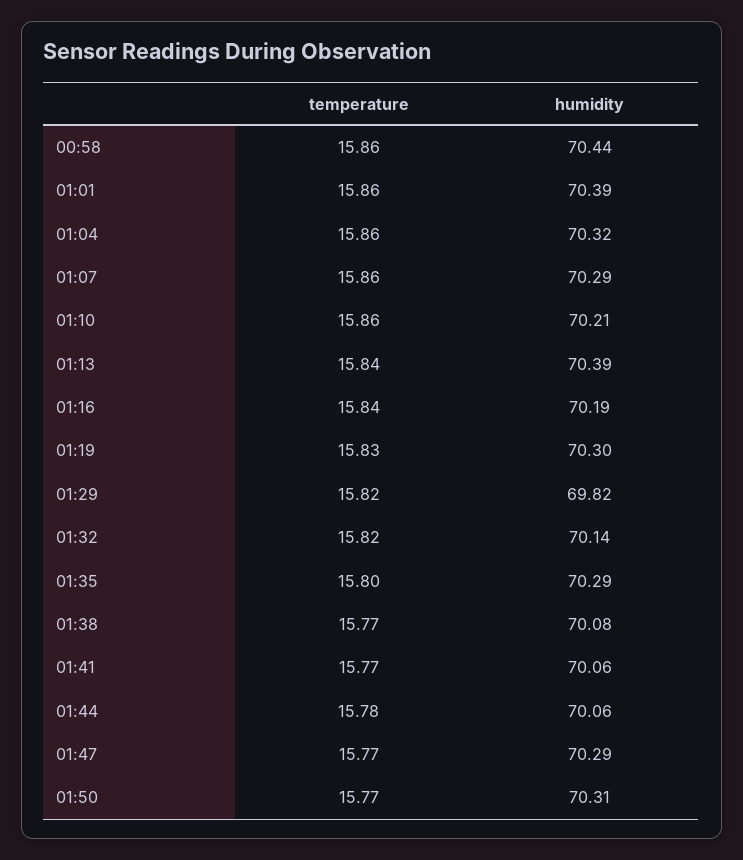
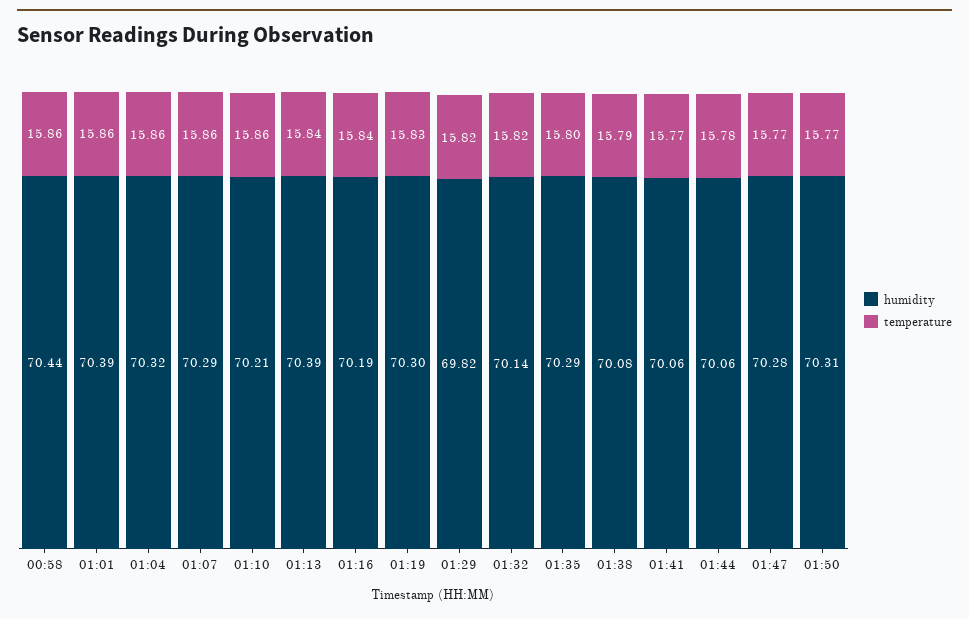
temperature, 01:38: 15.77 -> 15.79
humidity, 01:47: 70.29 -> 70.28

